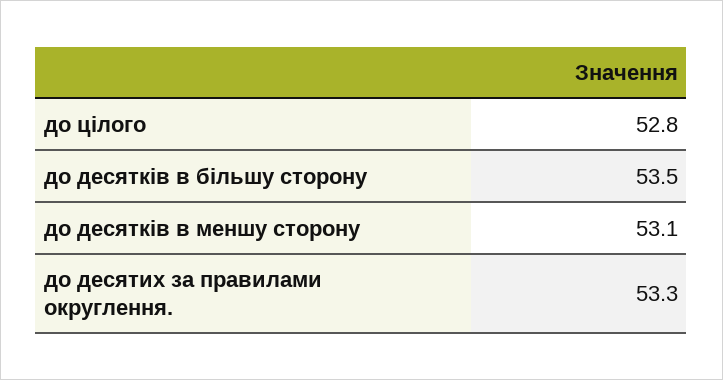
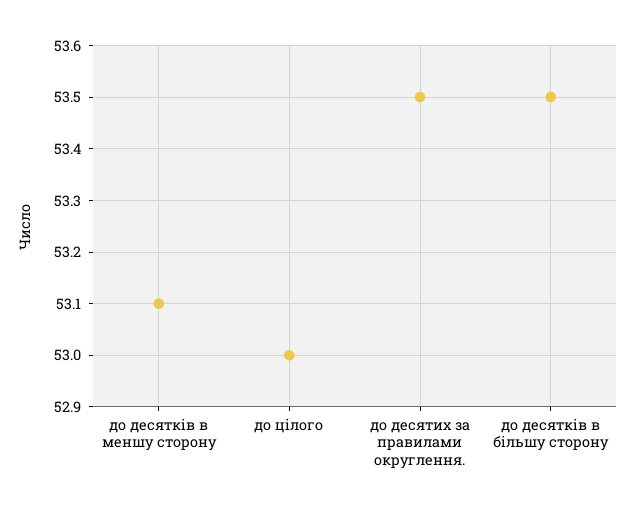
до цілого: 52.8 -> 53
до десятих за правилами округлення.: 53.3 -> 53.5

